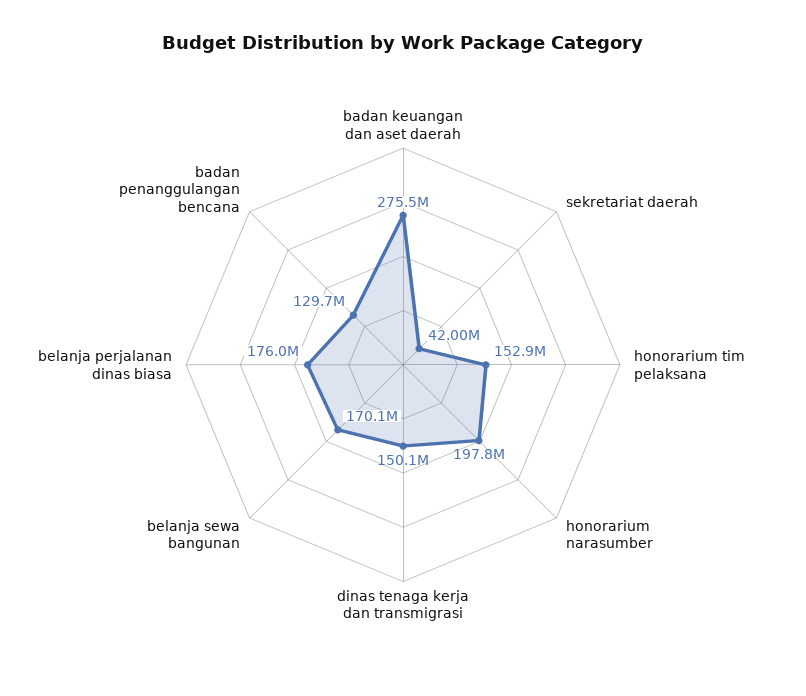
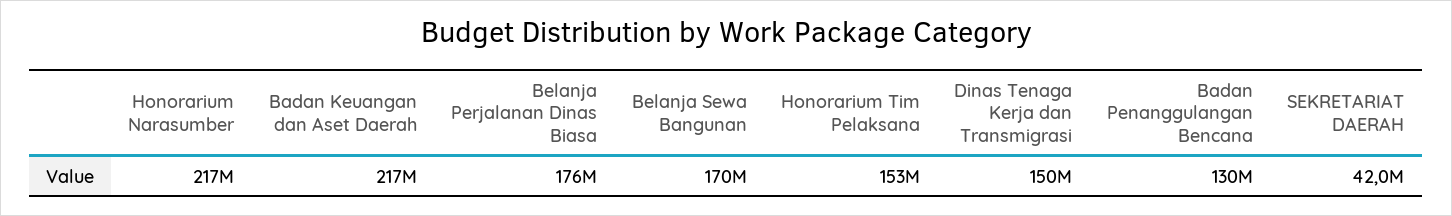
badan keuangan dan aset daerah: 275500000 -> 217000000
honorarium narasumber: 197800000 -> 217000000

